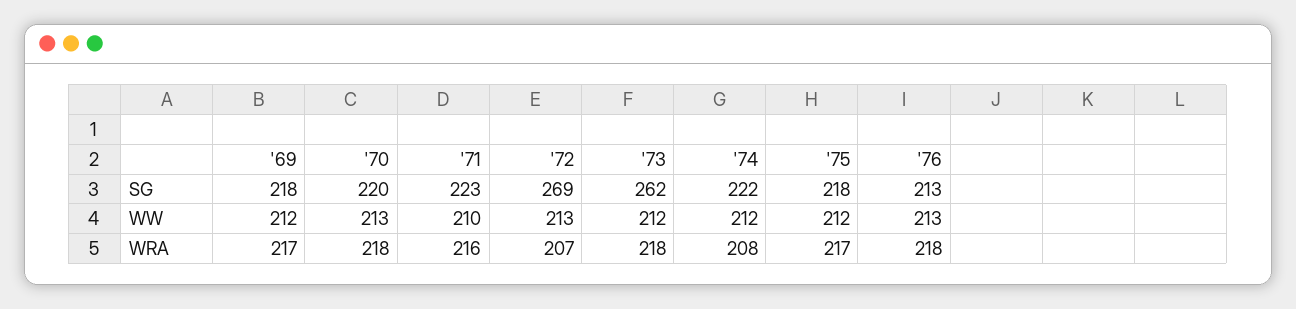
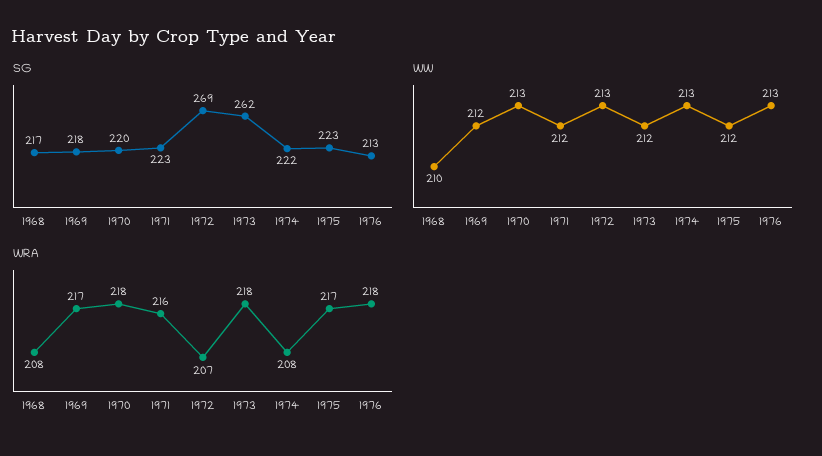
SG, '75: 218 -> 223
WW, '71: 210 -> 212
WW, '74: 212 -> 213
SG, 1968: none -> 217
WW, 1968: none -> 210
WRA, 1968: none -> 208

